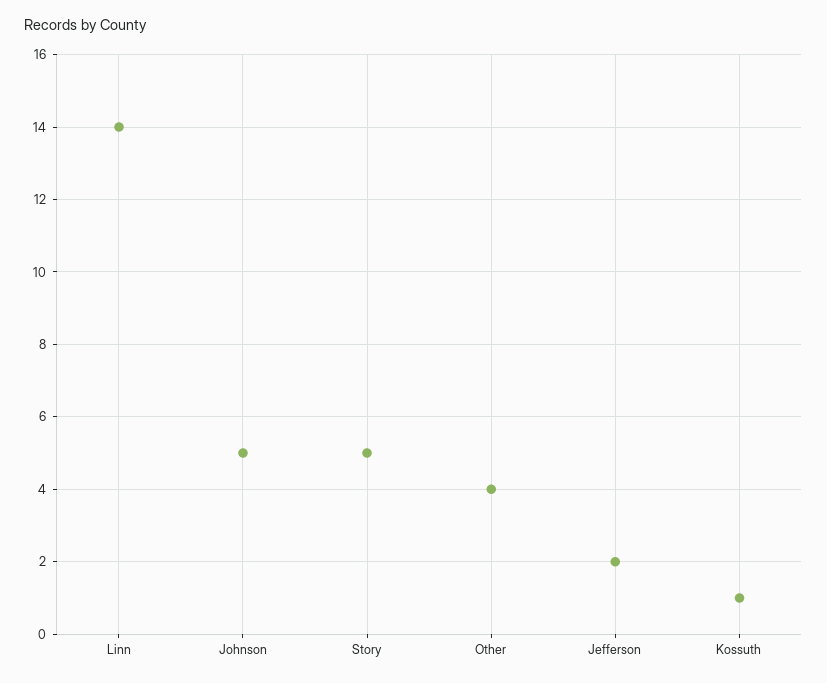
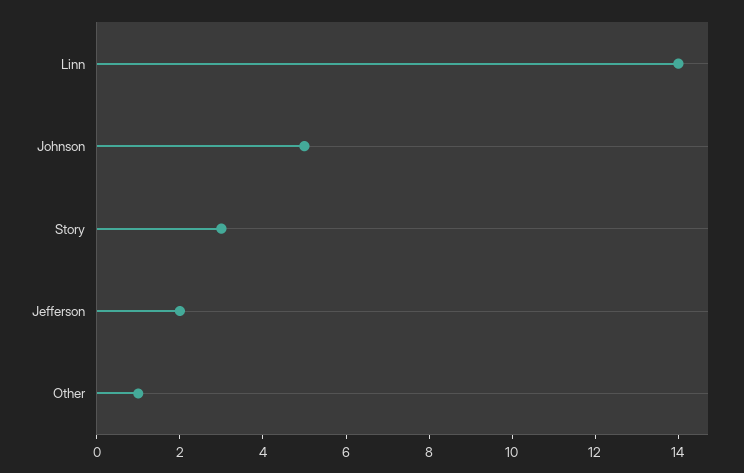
Story: 5 -> 3
Other: 4 -> 1
Kossuth: 1 -> none

